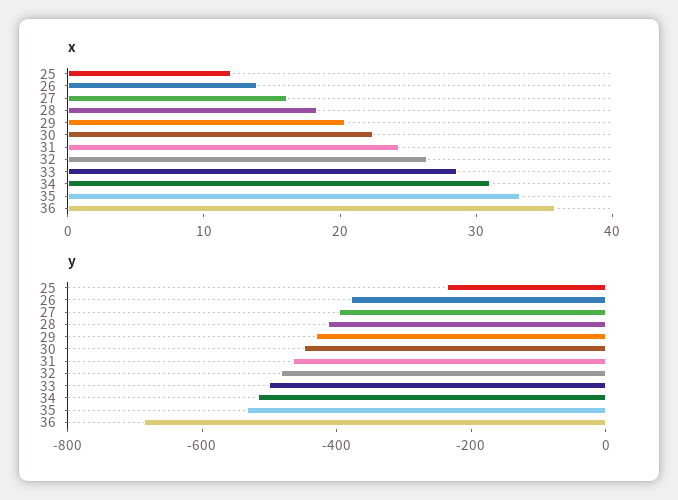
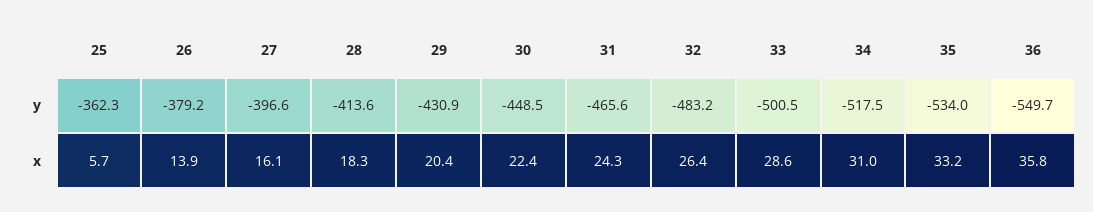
x, 25: 12 -> 5.7
y, 25: -250 -> -362.3
y, 36: -700 -> -549.7

